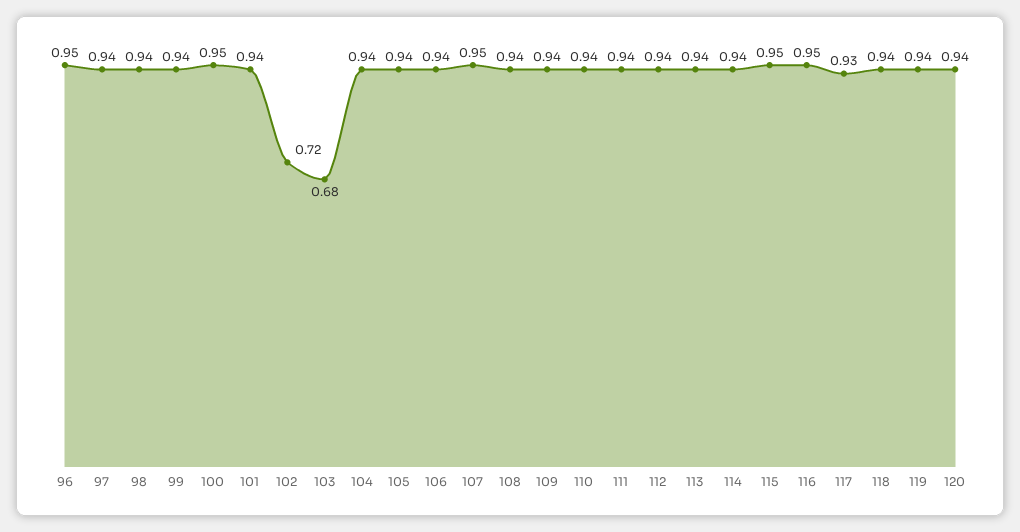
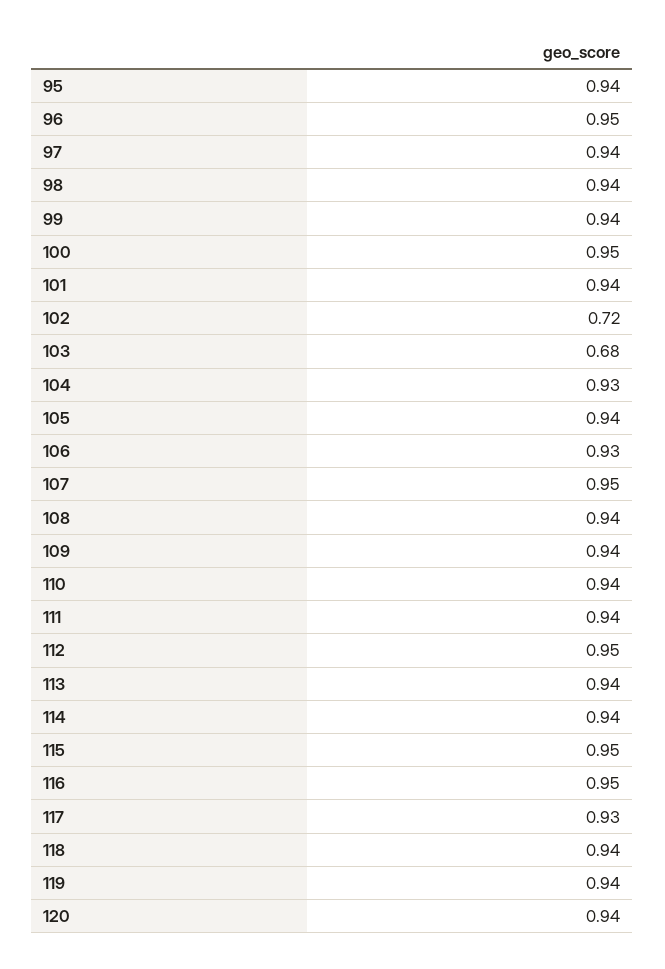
104: 0.94 -> 0.93
106: 0.94 -> 0.93
112: 0.94 -> 0.95
95: none -> 0.94

